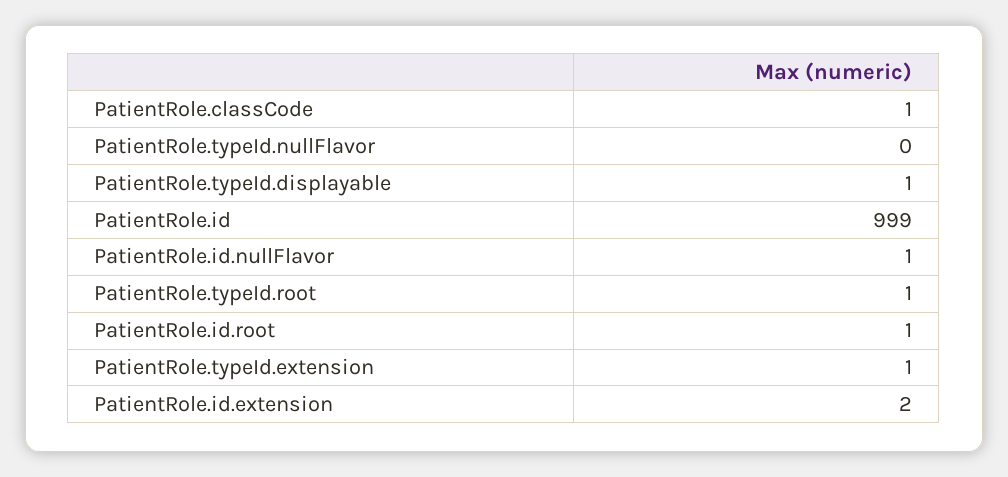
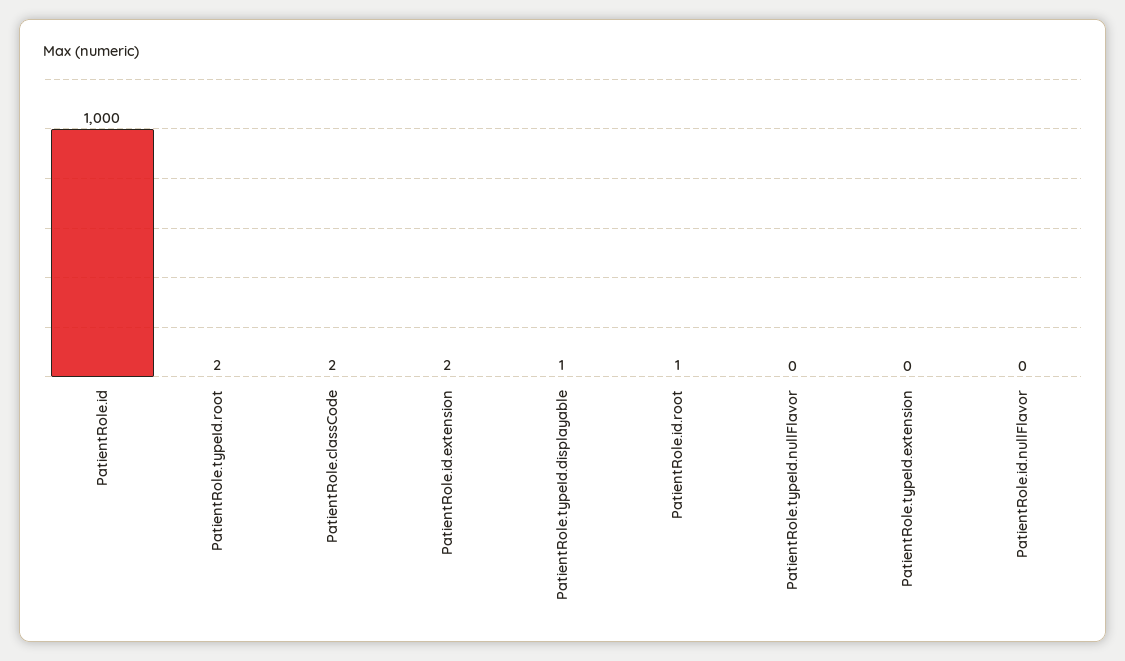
PatientRole.classCode: 1 -> 2
PatientRole.id: 999 -> 1000
PatientRole.id.nullFlavor: 1 -> 0
PatientRole.typeId.root: 1 -> 2
PatientRole.typeId.extension: 1 -> 0

